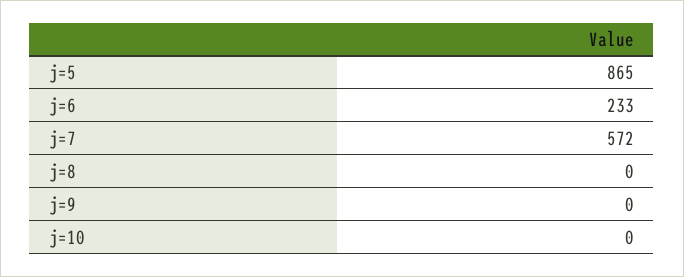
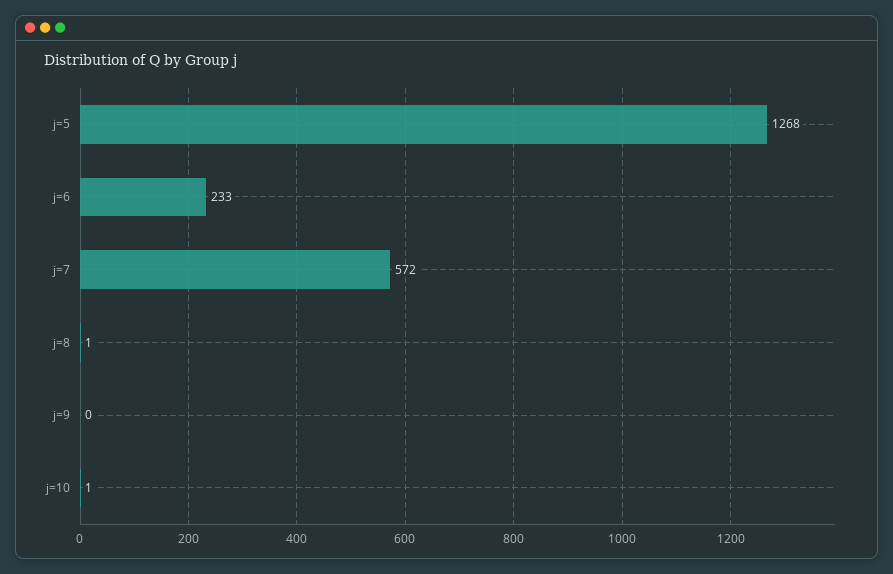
j=5: 865 -> 1268
j=8: 0 -> 1
j=10: 0 -> 1

